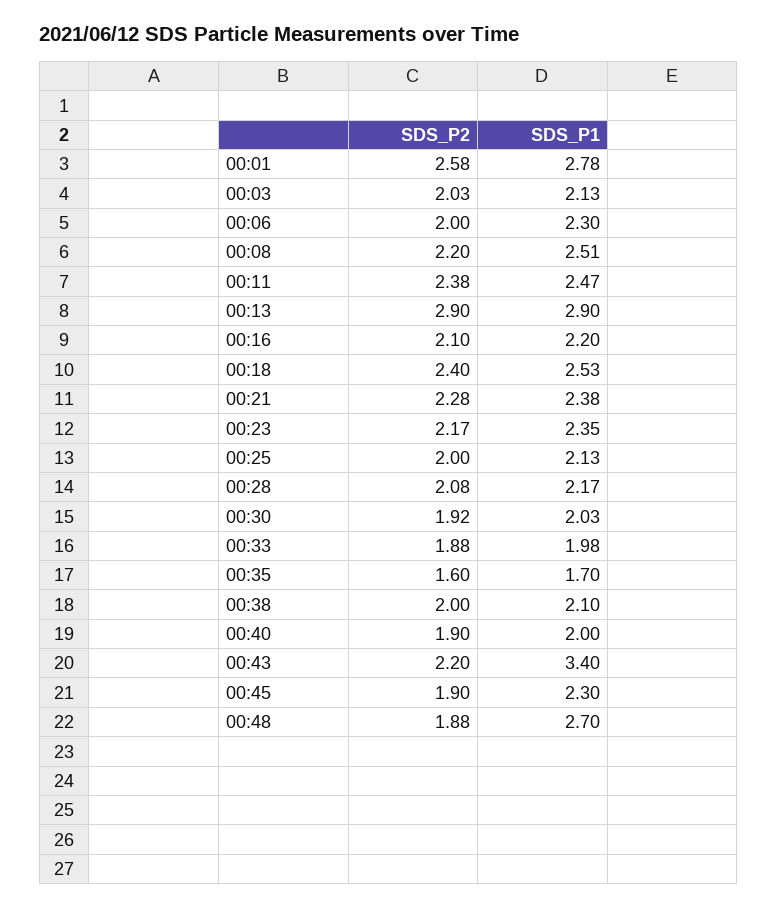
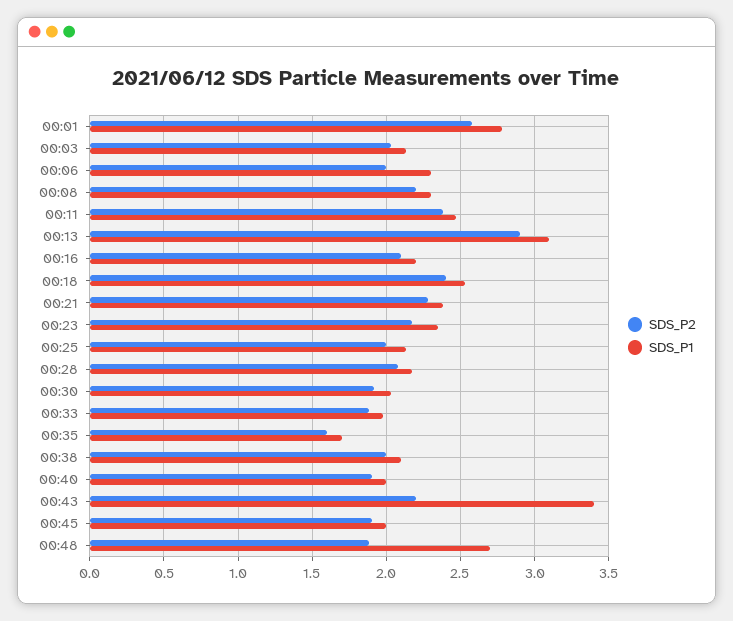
SDS_P1, 00:08: 2.51 -> 2.3
SDS_P1, 00:13: 2.9 -> 3.1
SDS_P1, 00:45: 2.3 -> 2

